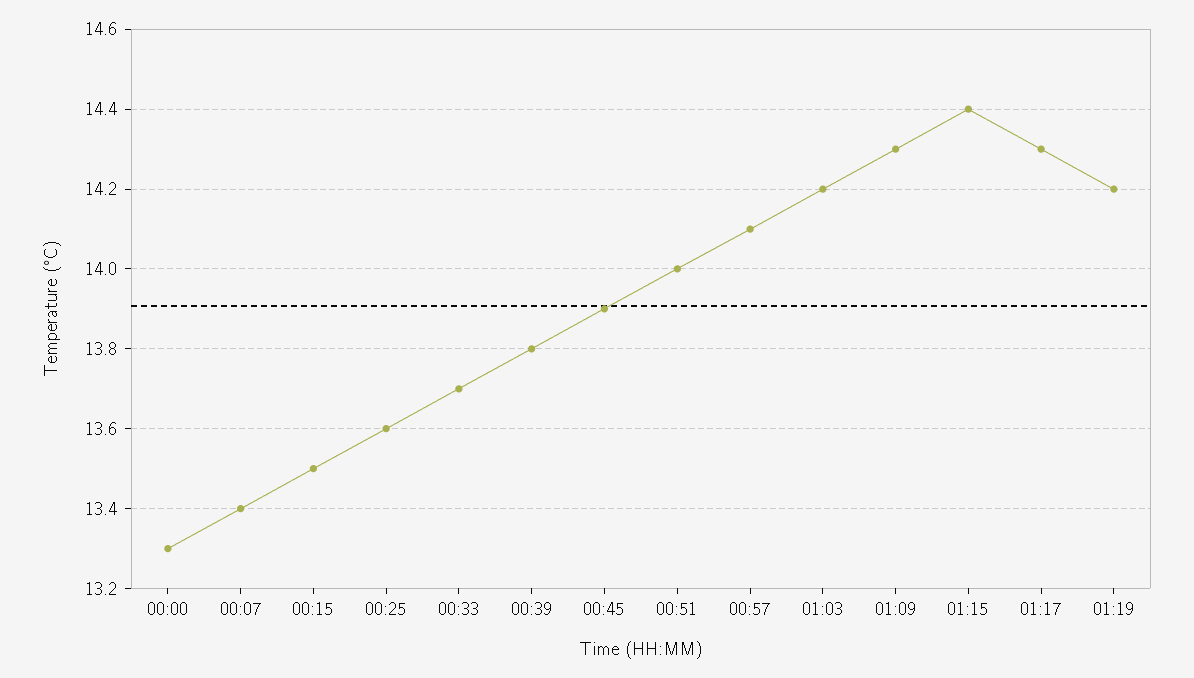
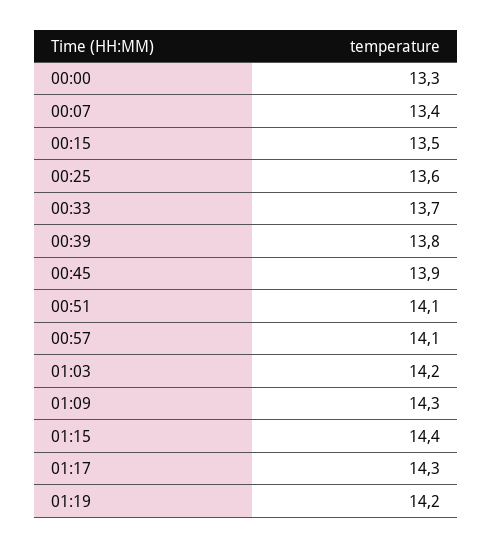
00:51: 14 -> 14.1

